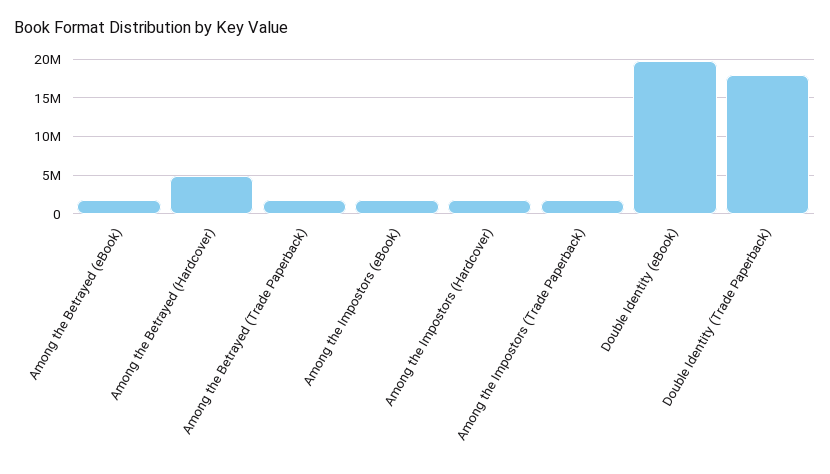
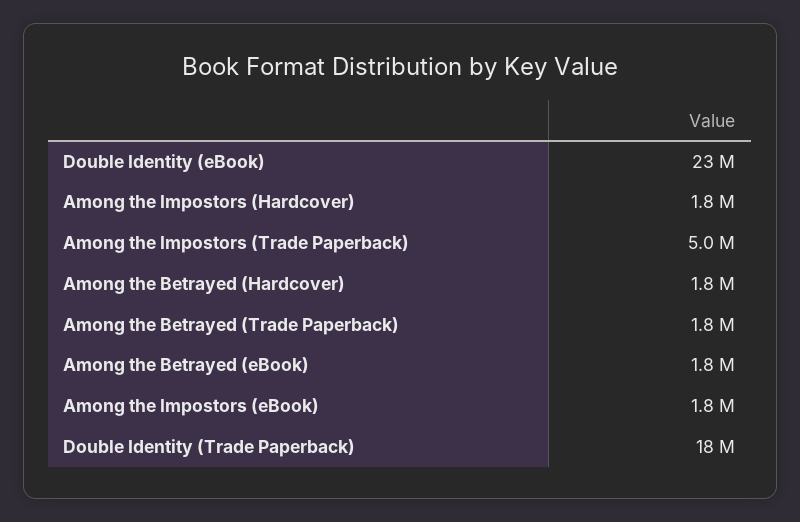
Among the Betrayed (Hardcover): 5000000 -> 1800000
Among the Impostors (Trade Paperback): 2000000 -> 5000000
Double Identity (eBook): 20000000 -> 23000000

